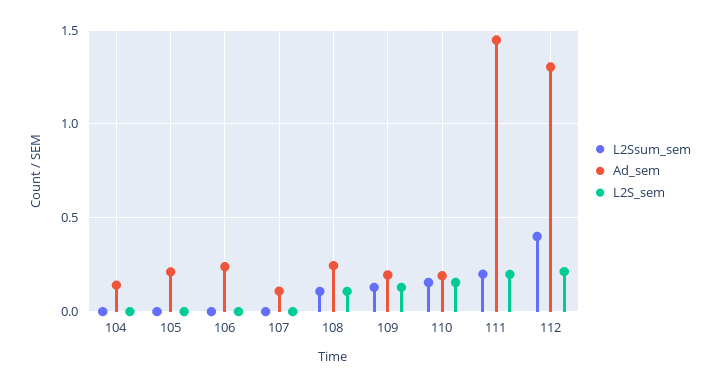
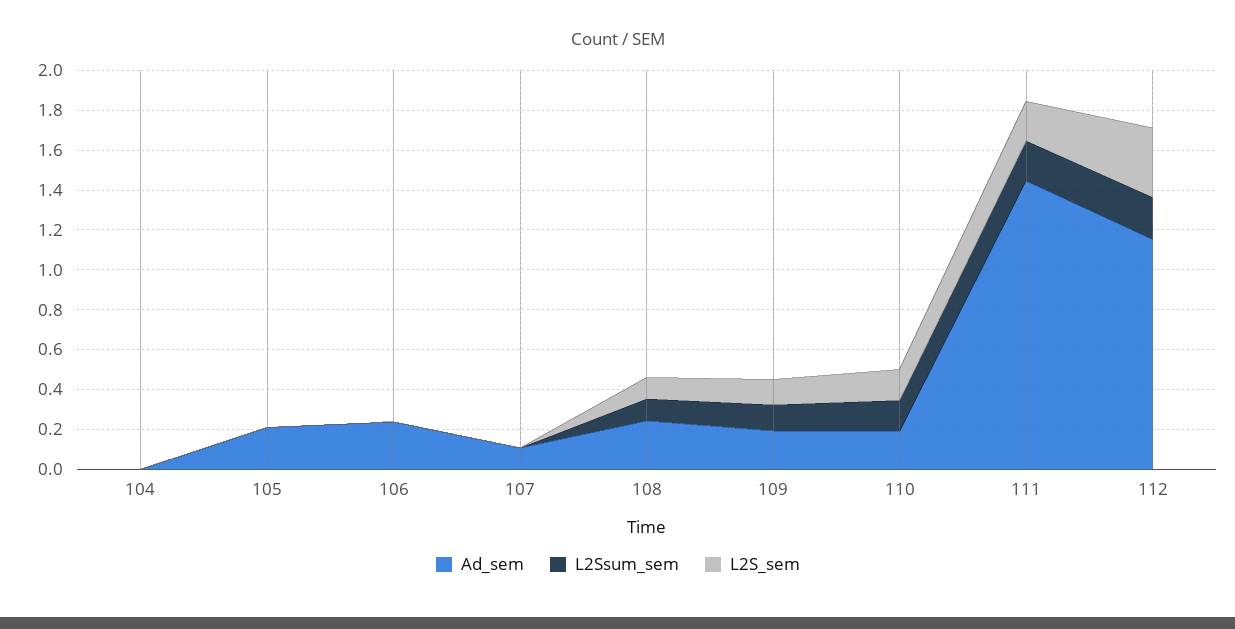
Ad_sem, 104: 0.15 -> 0
L2Ssum_sem, 112: 0.4 -> 0.2
Ad_sem, 112: 1.3 -> 1.15
L2S_sem, 112: 0.2 -> 0.35

